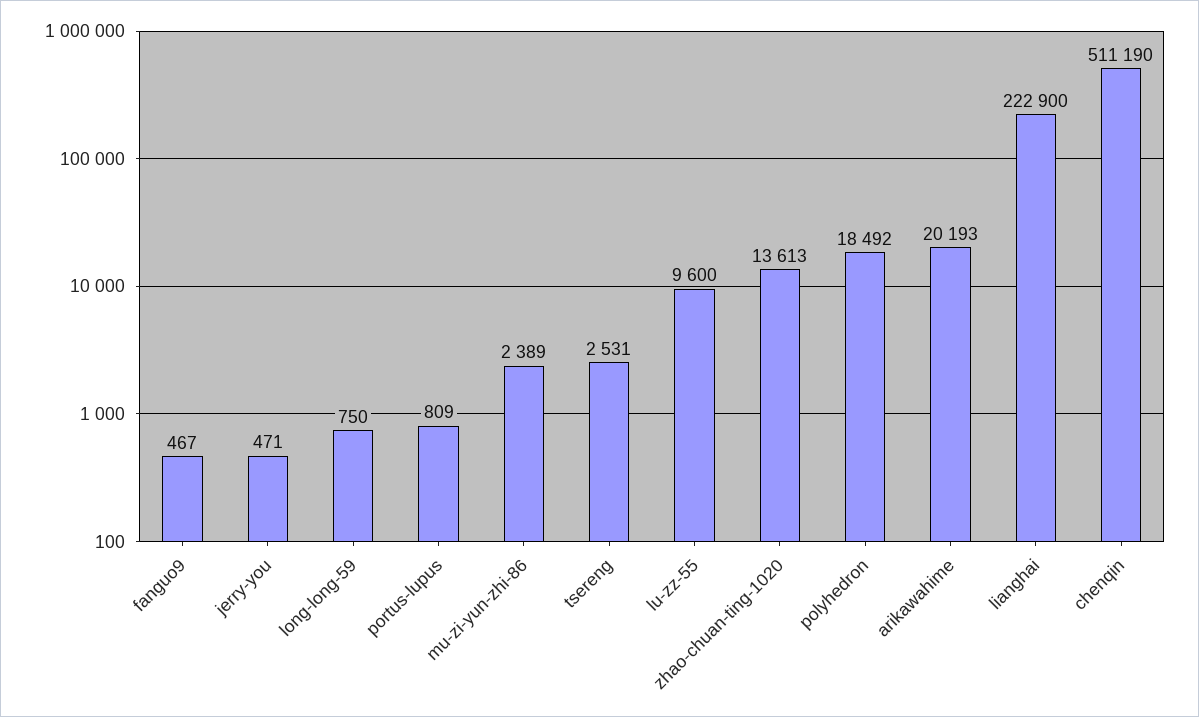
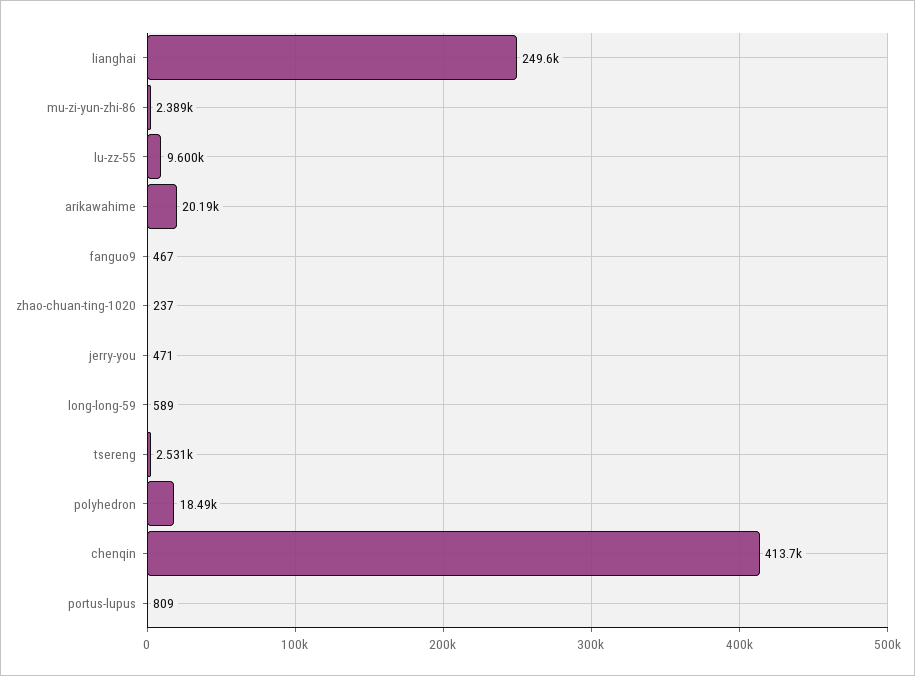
long-long-59: 750 -> 589
zhao-chuan-ting-1020: 13613 -> 237
lianghai: 222900 -> 249600
chenqin: 511190 -> 413700

